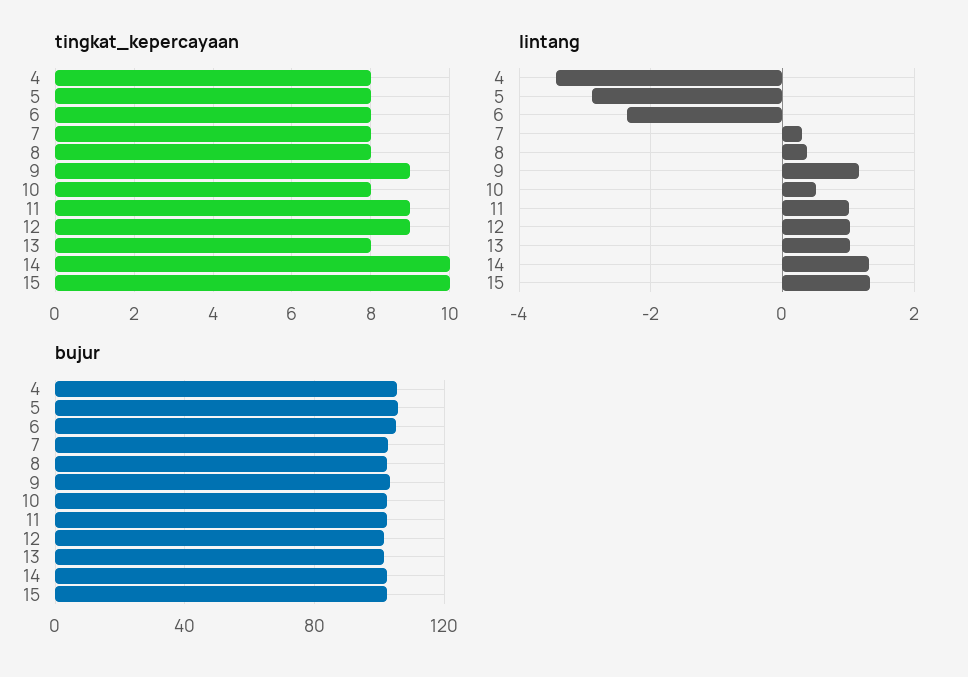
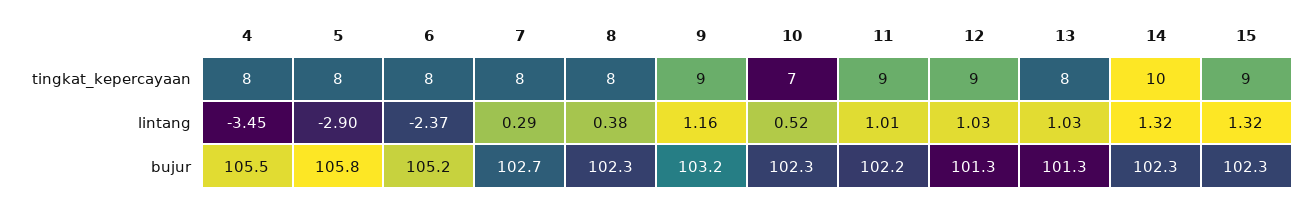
tingkat_kepercayaan, 10: 8 -> 7
tingkat_kepercayaan, 15: 10 -> 9

